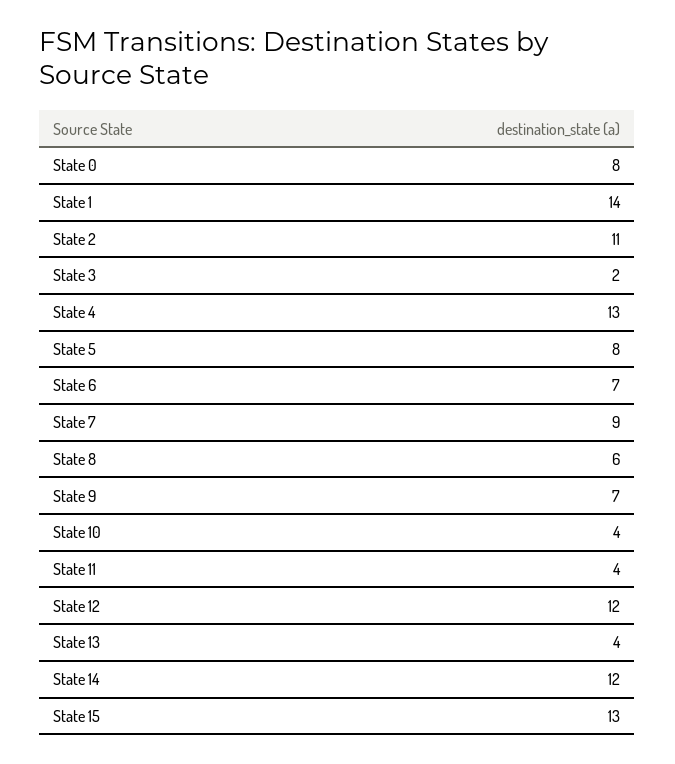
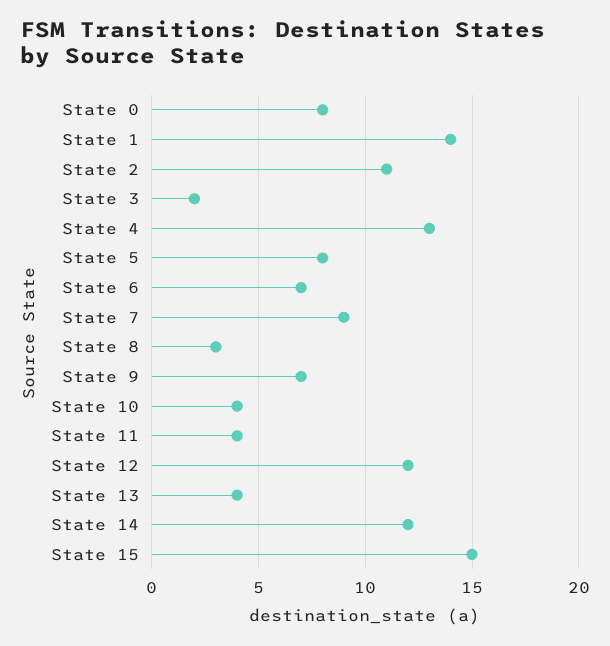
State 8: 6 -> 3
State 15: 13 -> 15

